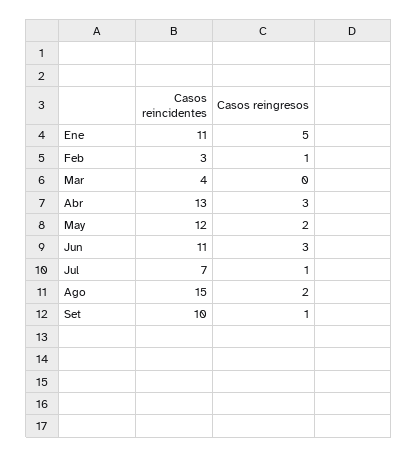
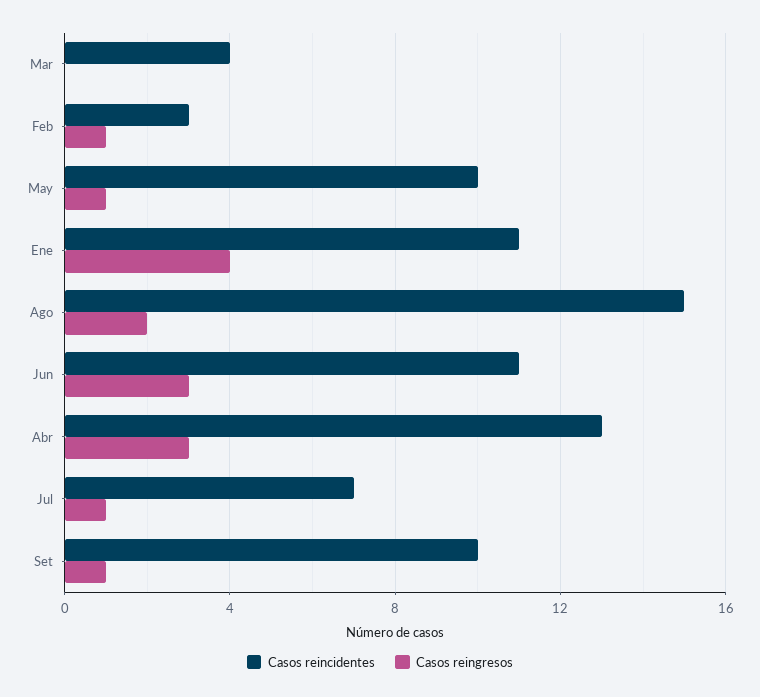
Casos reingresos, Ene: 5 -> 4
Casos reincidentes, May: 12 -> 10
Casos reingresos, May: 2 -> 1

